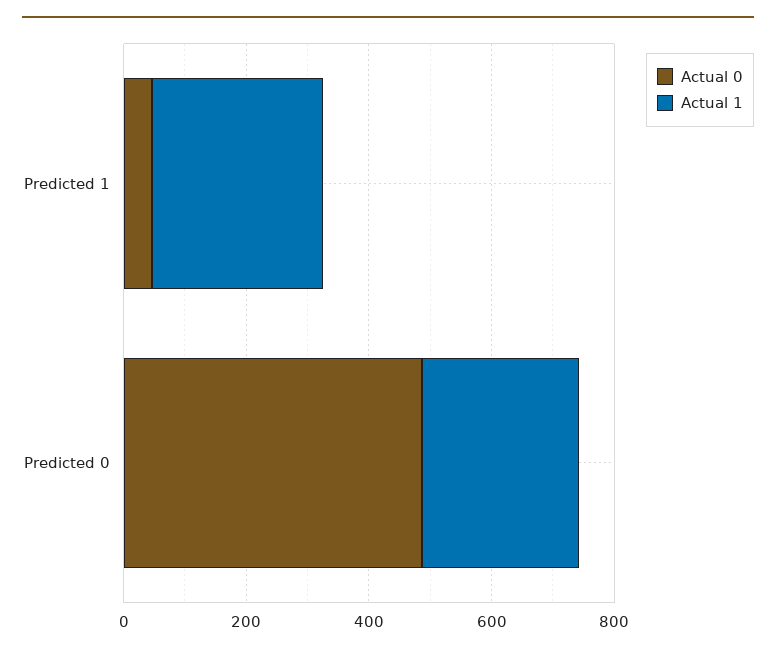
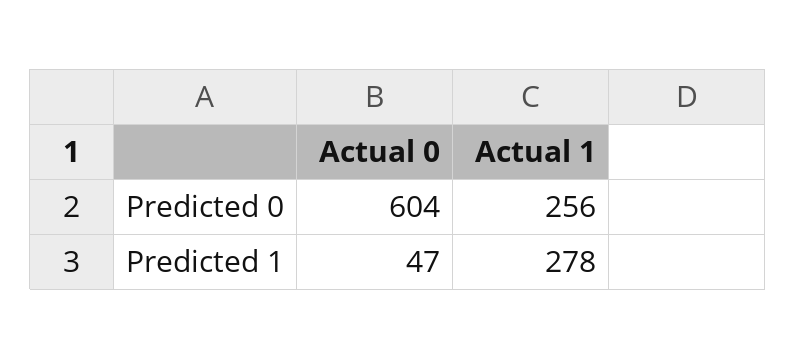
Actual 0, Predicted 0: 500 -> 604

